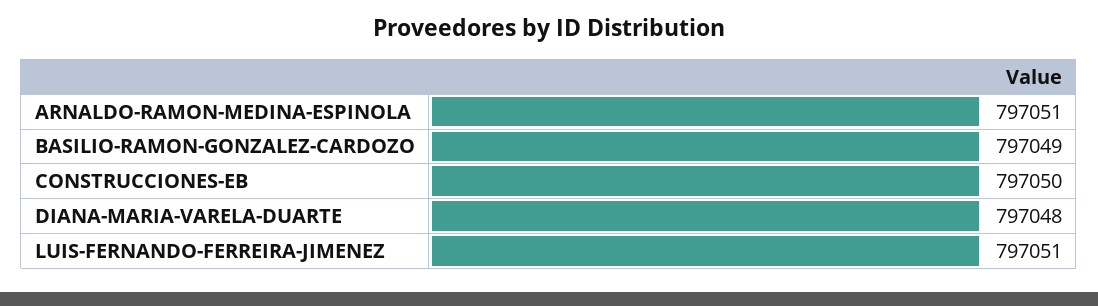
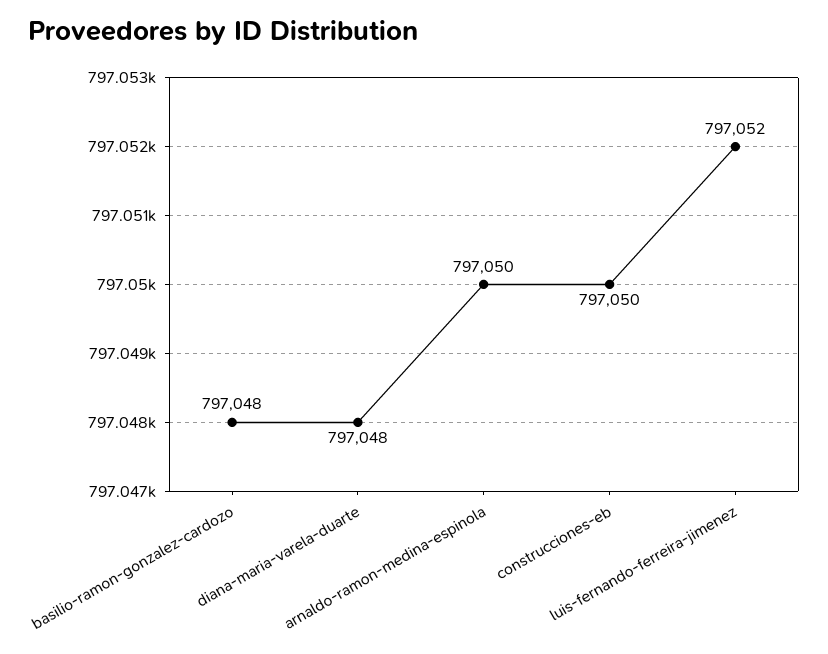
ARNALDO-RAMON-MEDINA-ESPINOLA: 797051 -> 797050
BASILIO-RAMON-GONZALEZ-CARDOZO: 797049 -> 797048
LUIS-FERNANDO-FERREIRA-JIMENEZ: 797051 -> 797052

